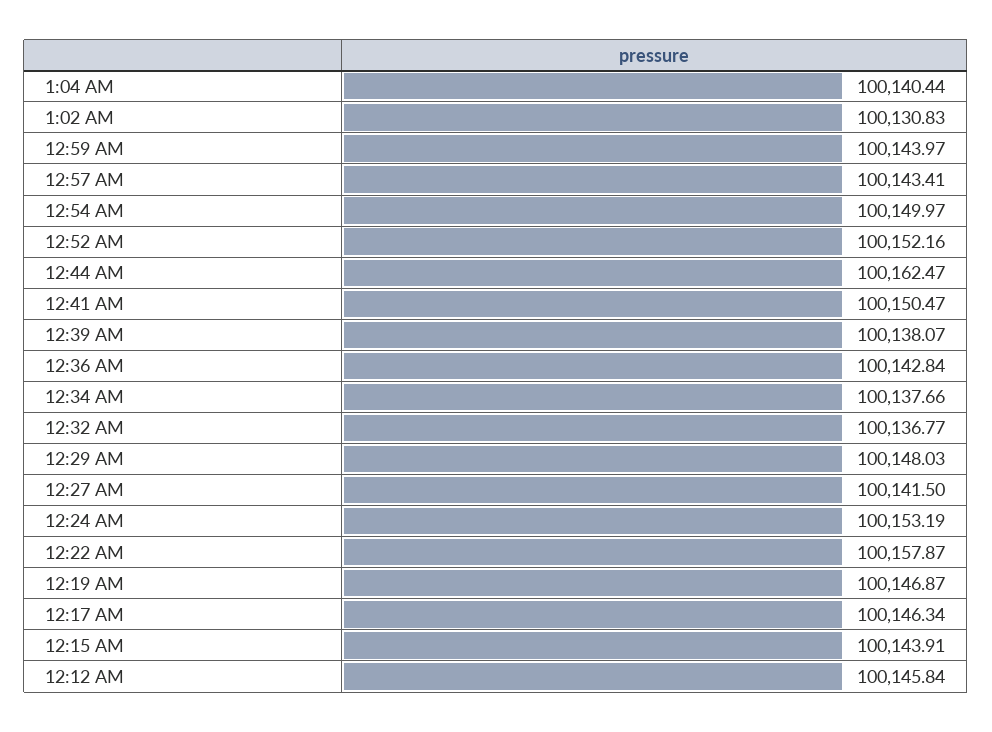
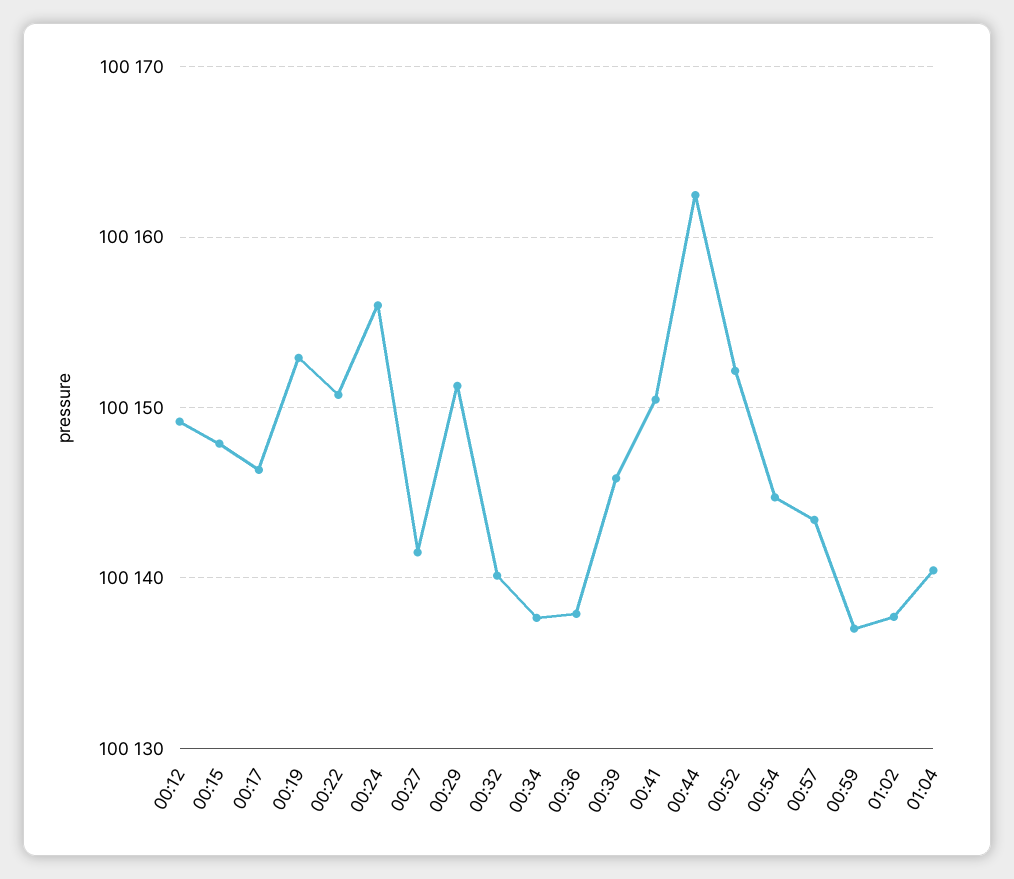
1:02 AM: 100130.83 -> 100138
12:59 AM: 100143.97 -> 100137
12:54 AM: 100149.97 -> 100145
12:39 AM: 100138.07 -> 100146
12:36 AM: 100142.84 -> 100138
12:32 AM: 100136.77 -> 100140
12:29 AM: 100148.03 -> 100151
12:24 AM: 100153.19 -> 100156
12:22 AM: 100157.87 -> 100151
12:19 AM: 100146.87 -> 100153
12:15 AM: 100143.91 -> 100148
12:12 AM: 100145.84 -> 100149

